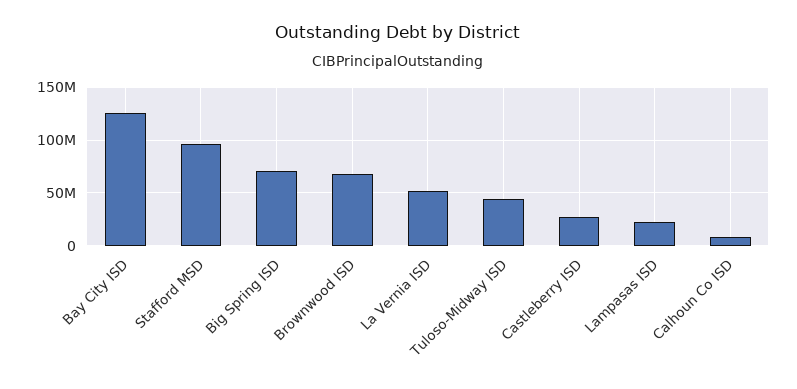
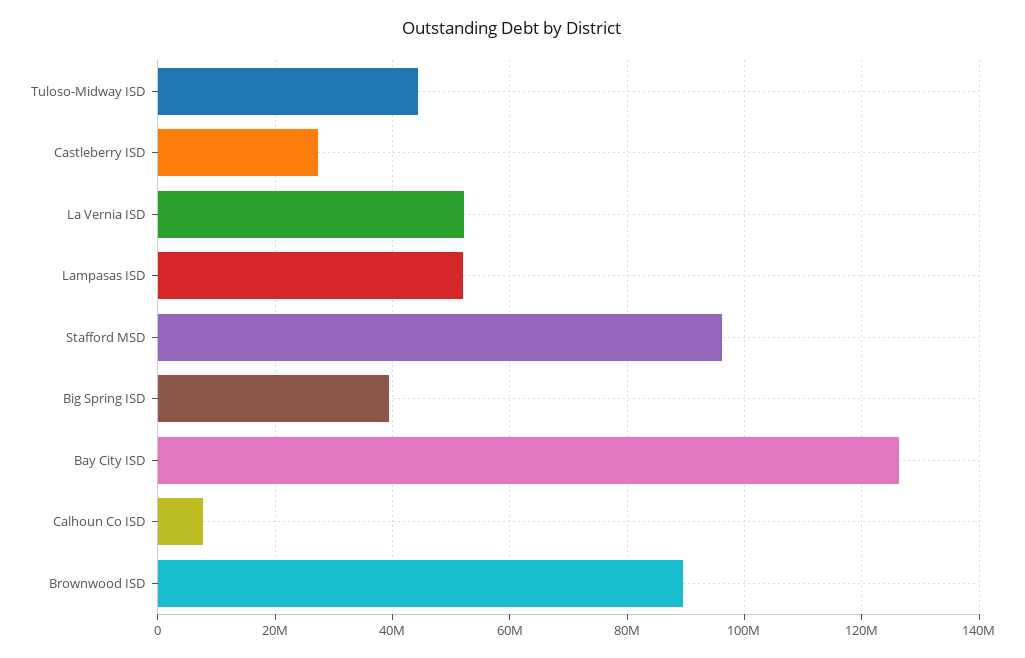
Big Spring ISD: 70000000 -> 40000000
Brownwood ISD: 70000000 -> 90000000
Lampasas ISD: 20000000 -> 52000000

